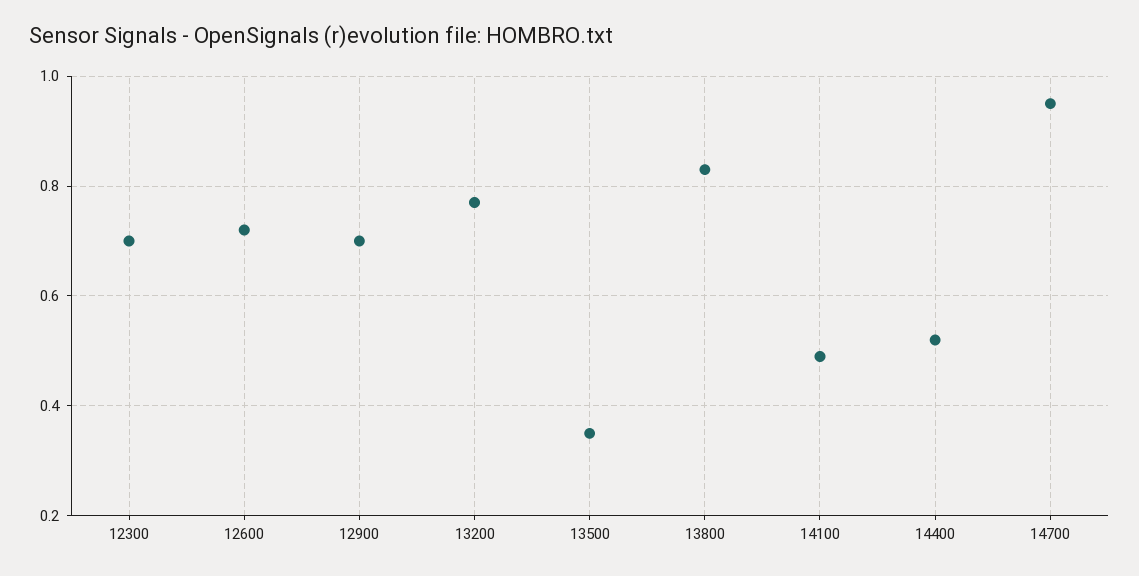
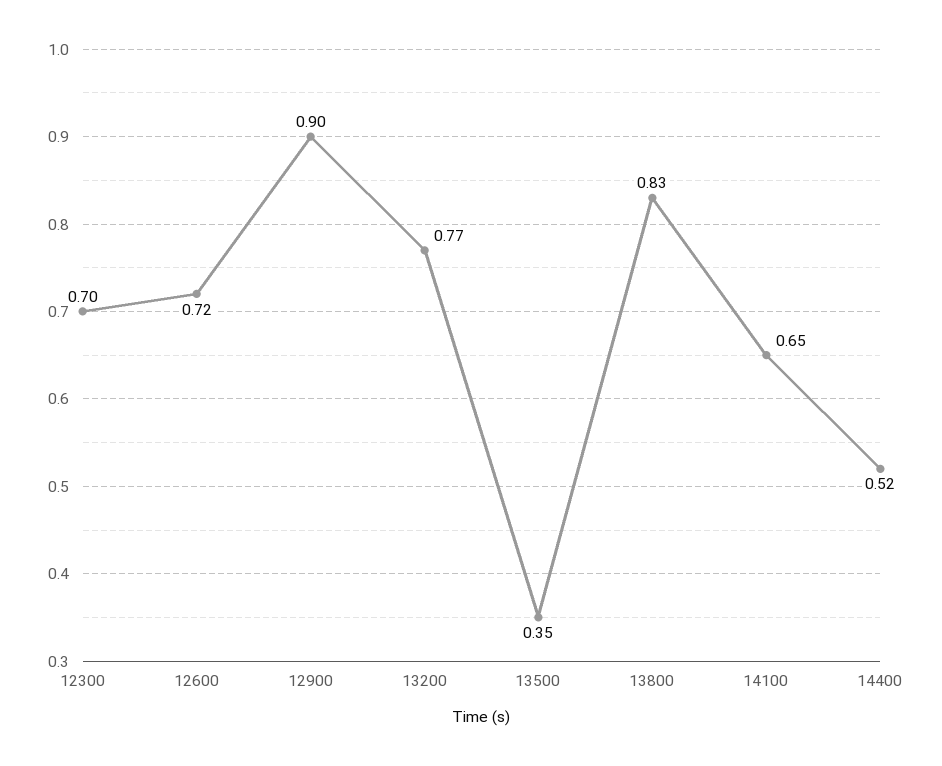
12900: 0.7 -> 0.9
14100: 0.5 -> 0.65
14700: 0.95 -> none

